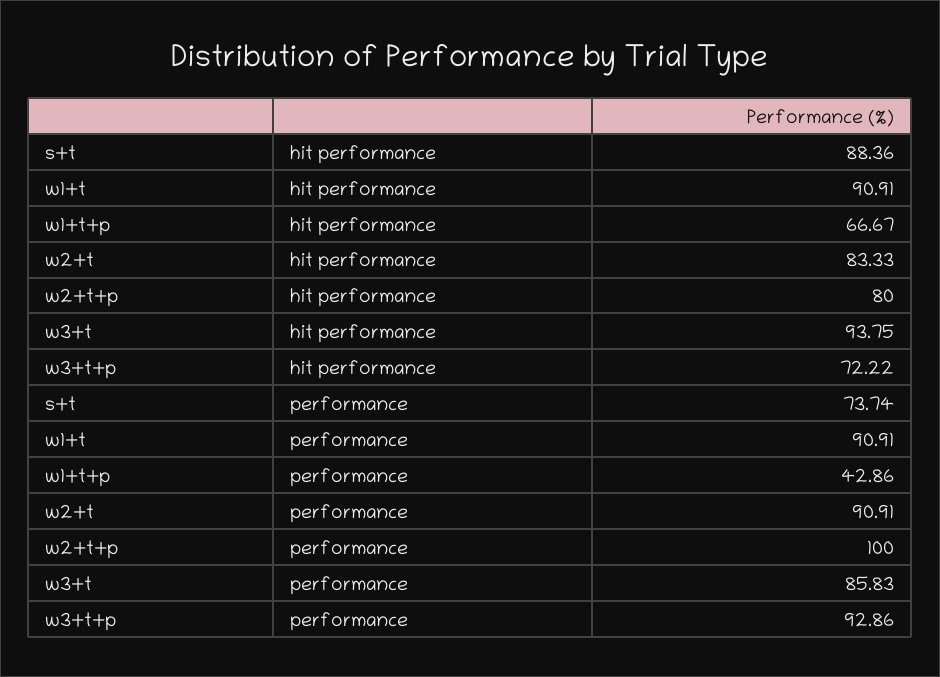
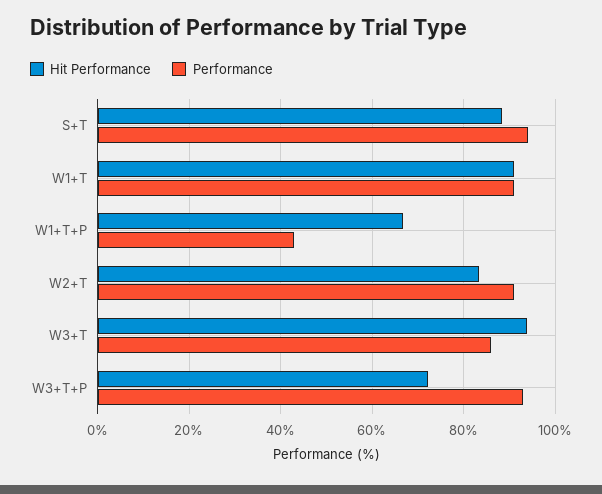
hit performance, w2+t+p: 80 -> none
performance, s+t: 73.74 -> 94
performance, w2+t+p: 100 -> none

